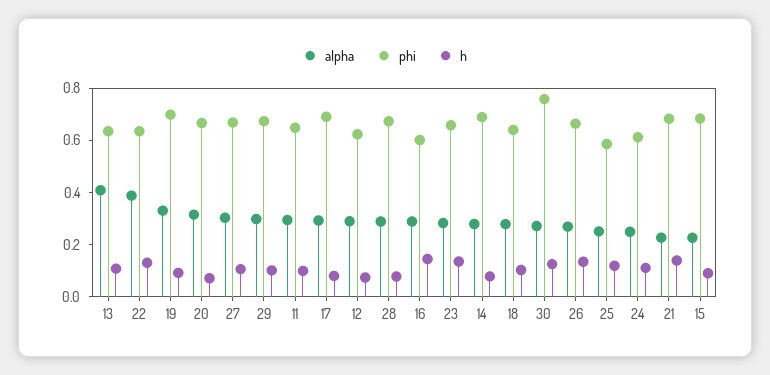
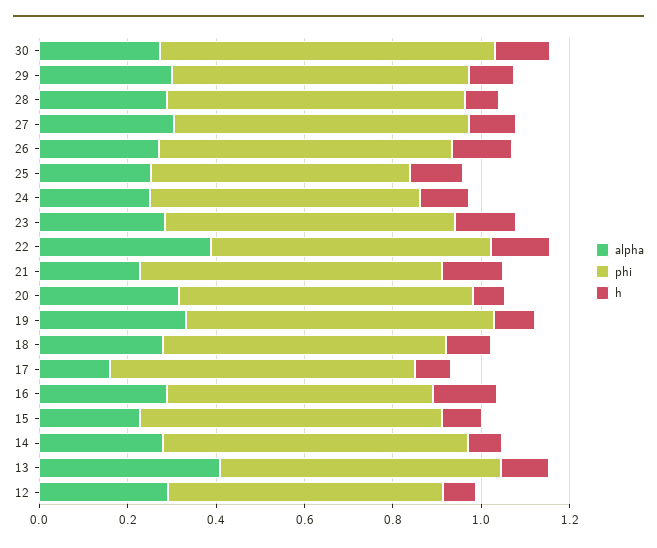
alpha, 11: 0.3 -> none
phi, 11: 0.65 -> none
h, 11: 0.1 -> none
alpha, 17: 0.3 -> 0.15

